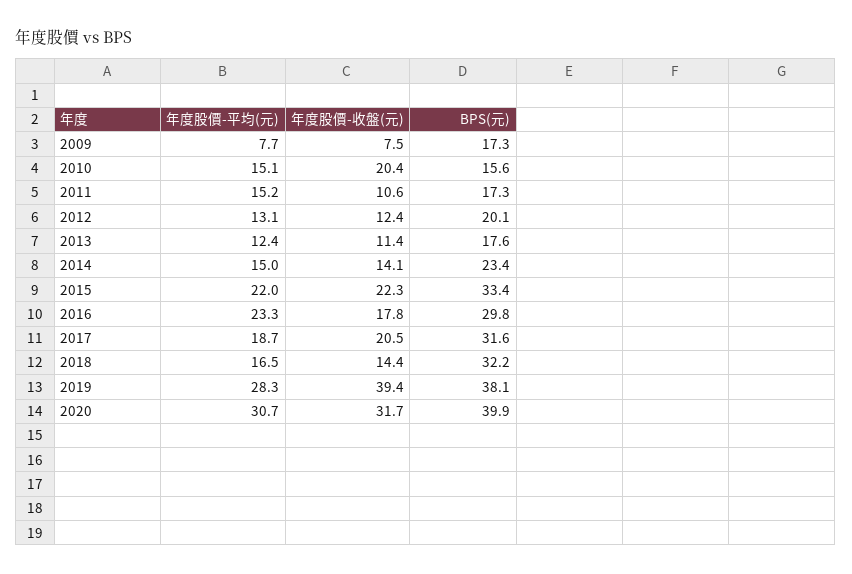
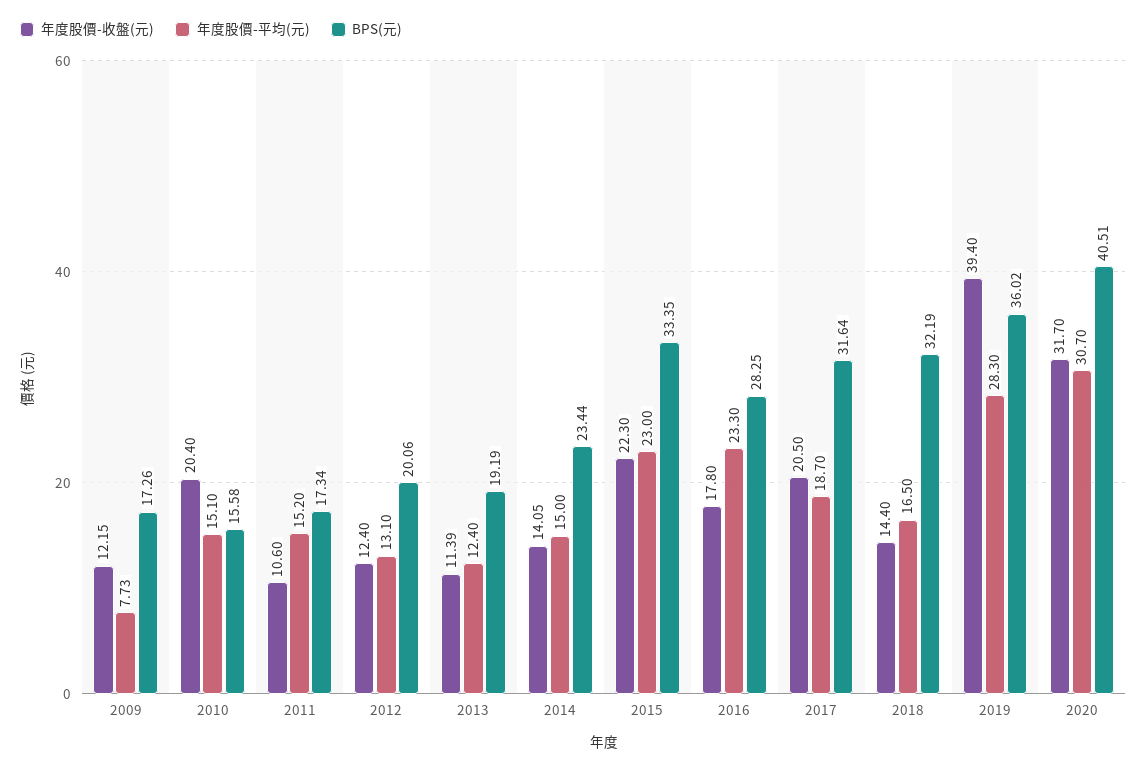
年度股價-收盤(元), 2009: 7.5 -> 12.15
BPS(元), 2013: 17.6 -> 19.19
年度股價-平均(元), 2015: 22 -> 23
BPS(元), 2016: 29.8 -> 28.25
BPS(元), 2019: 38.1 -> 36.02
BPS(元), 2020: 39.9 -> 40.51

